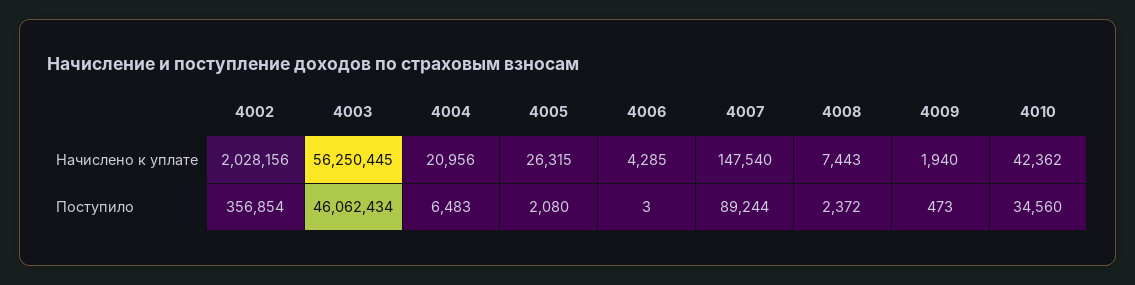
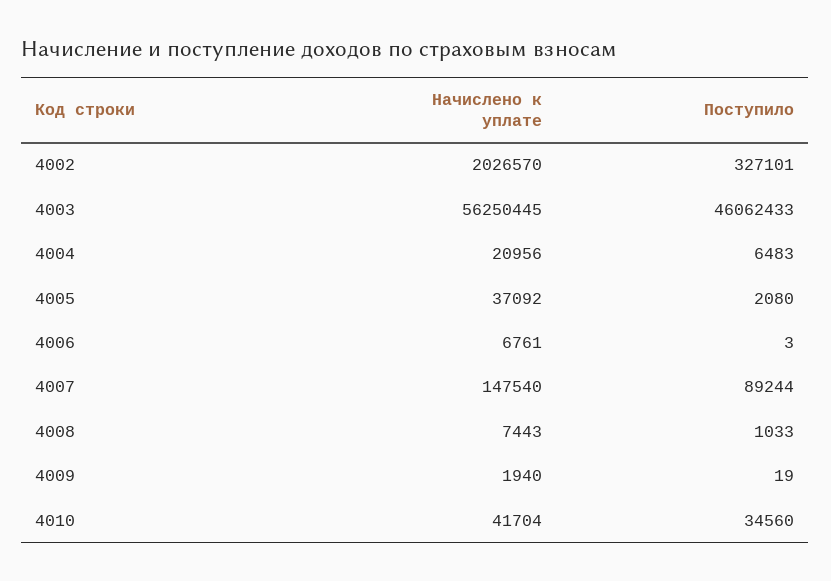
4002, Начислено к уплате: 2028156 -> 2026570
4005, Начислено к уплате: 26315 -> 37092
4006, Начислено к уплате: 4285 -> 6761
4010, Начислено к уплате: 42362 -> 41704
4002, Поступило: 356854 -> 327101
4003, Поступило: 46062434 -> 46062433
4008, Поступило: 2372 -> 1033
4009, Поступило: 473 -> 19

